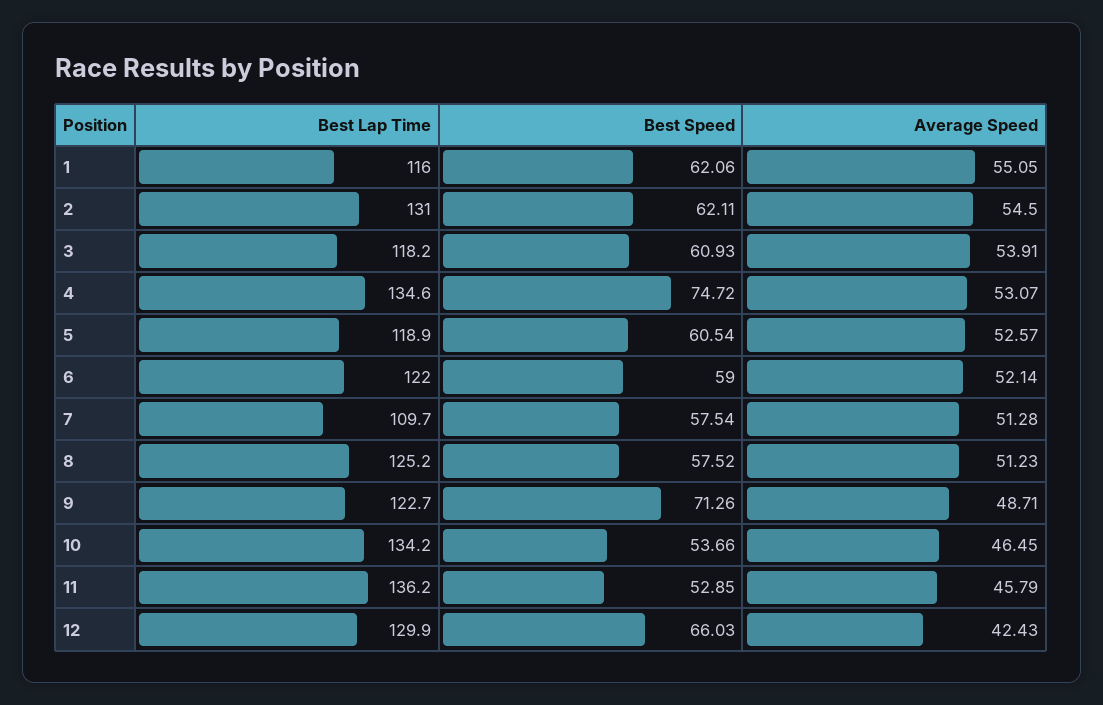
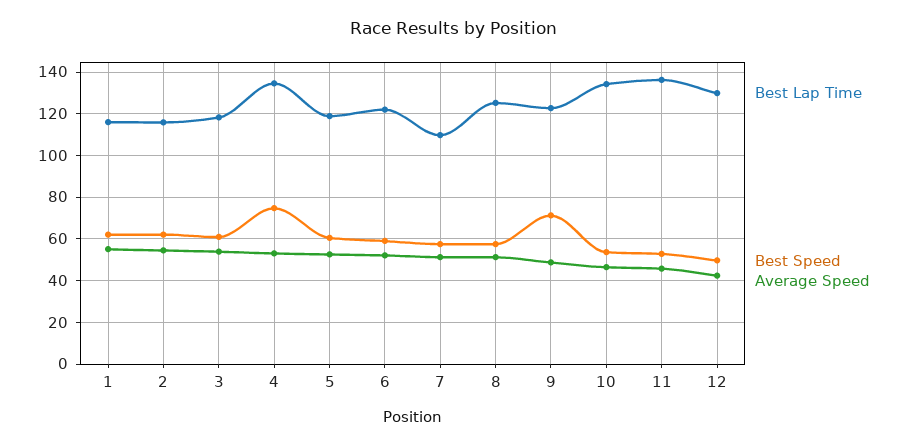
Best Lap Time, 2: 131 -> 115
Best Speed, 12: 66.03 -> 50

